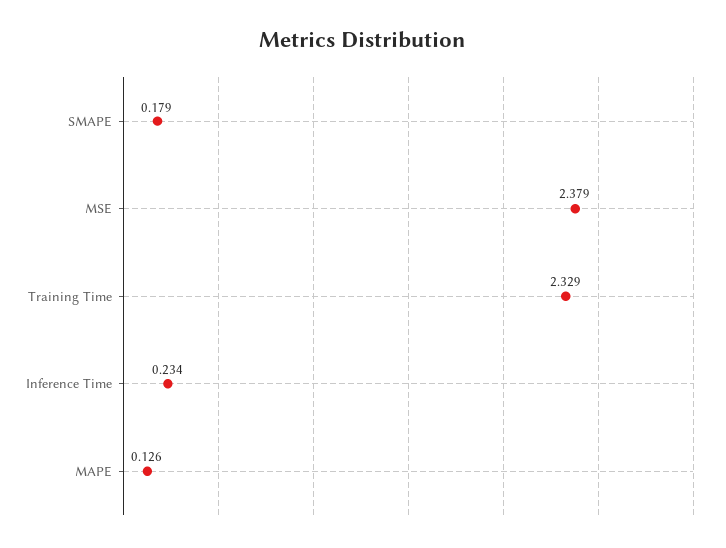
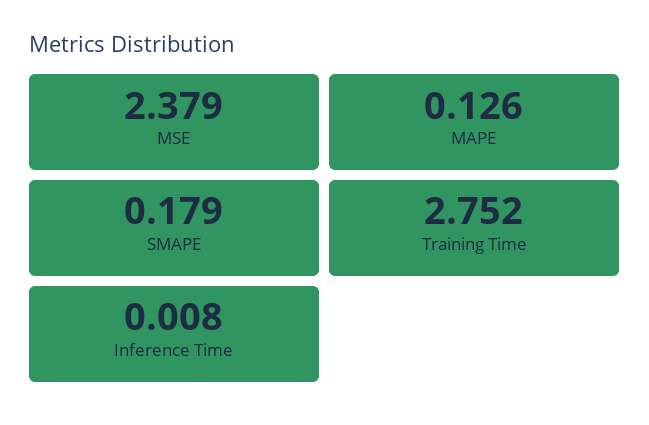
Training Time: 2.329 -> 2.752
Inference Time: 0.234 -> 0.008

